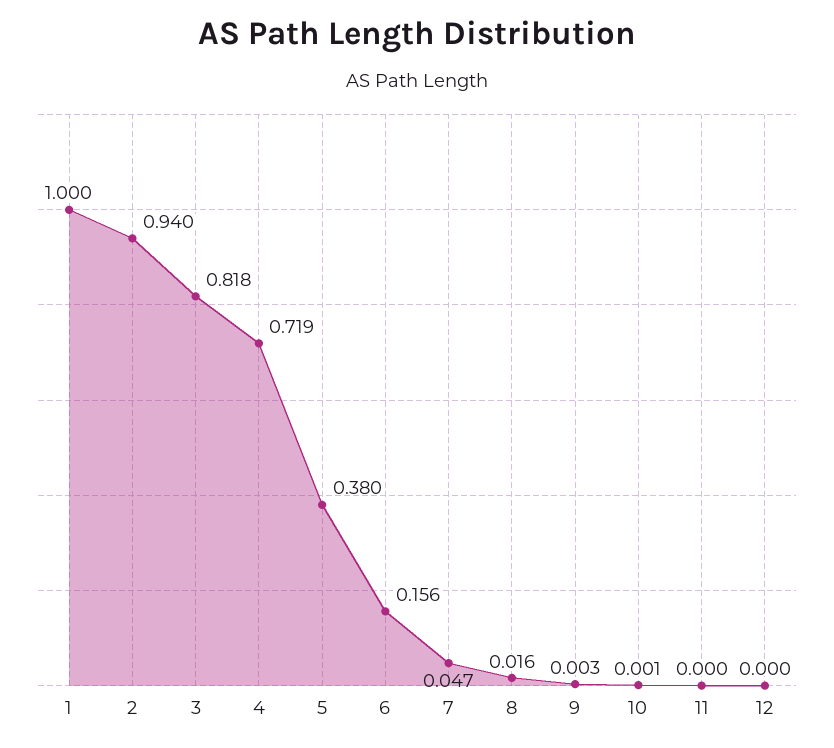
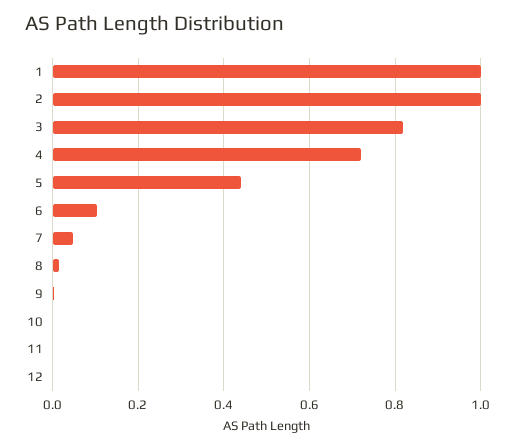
2: 0.94 -> 1
5: 0.38 -> 0.44
6: 0.156 -> 0.1

